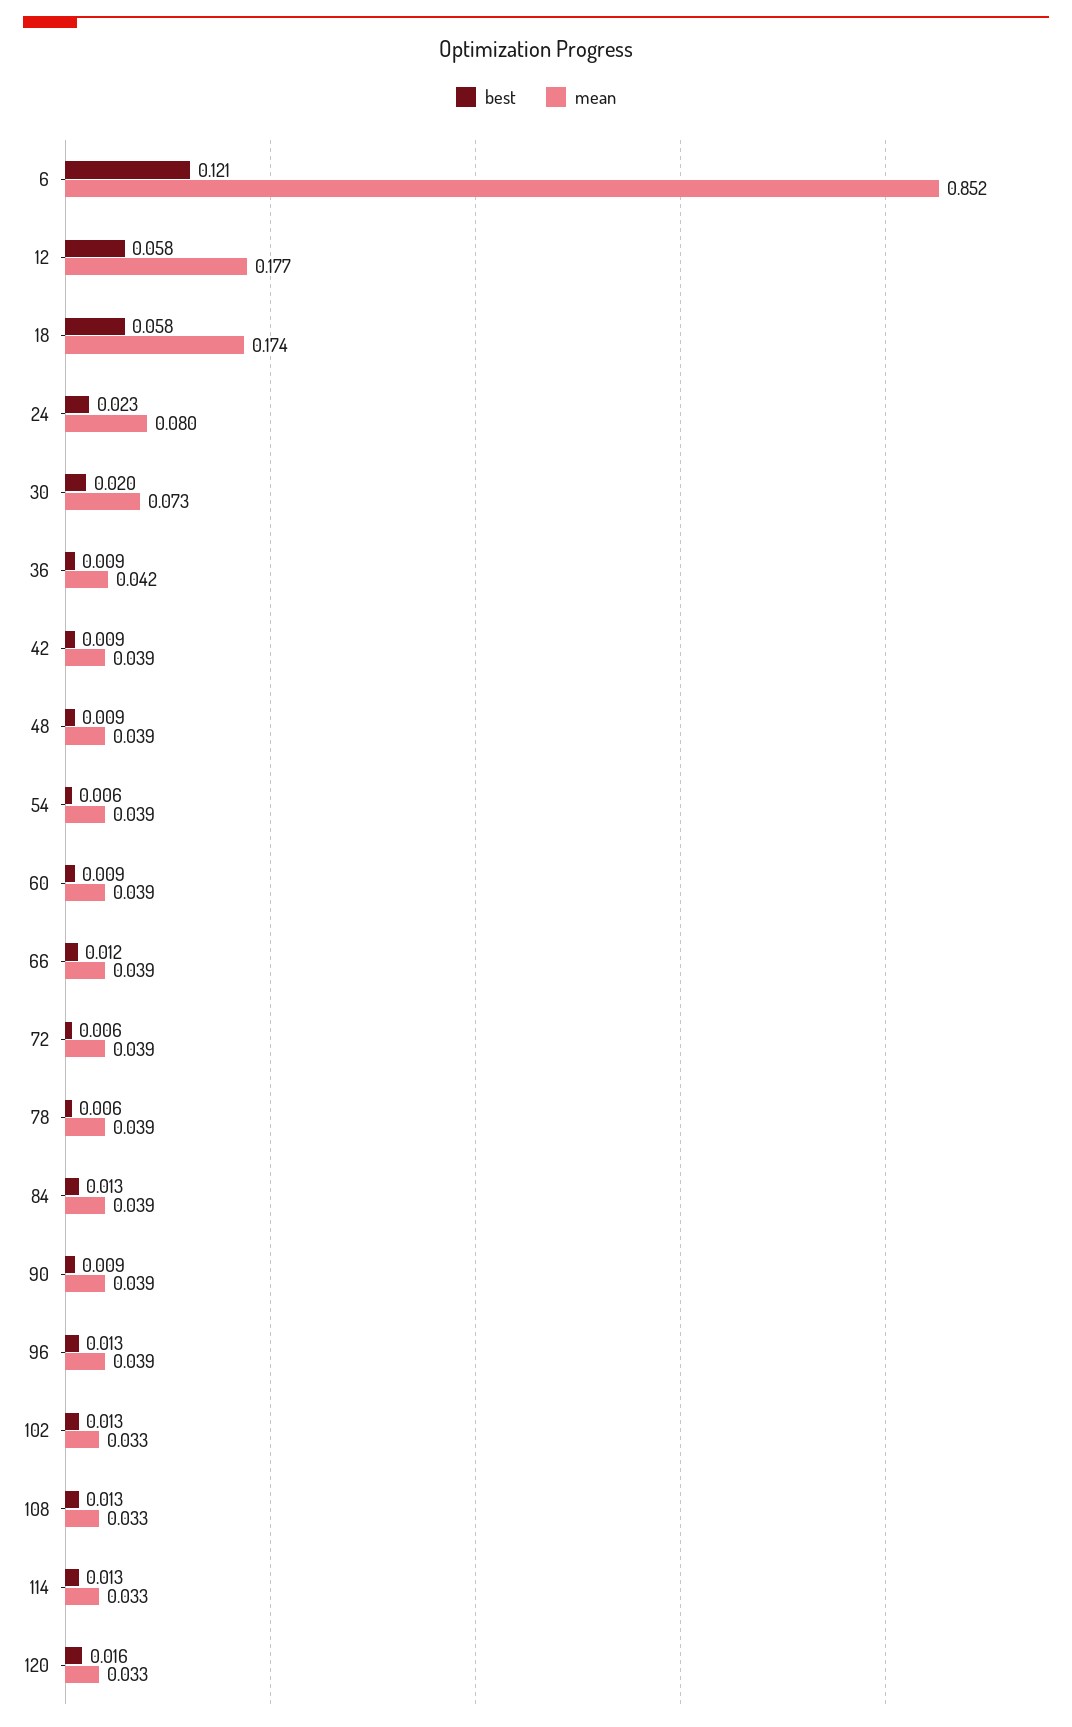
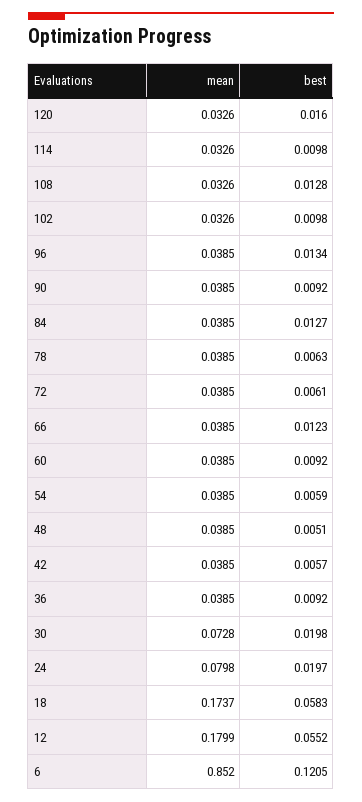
best, 12: 0.058 -> 0.0552
mean, 12: 0.177 -> 0.1799
best, 24: 0.023 -> 0.0197
mean, 36: 0.042 -> 0.0385
best, 42: 0.009 -> 0.0057
best, 48: 0.009 -> 0.0051
best, 102: 0.013 -> 0.0098
best, 114: 0.013 -> 0.0098

